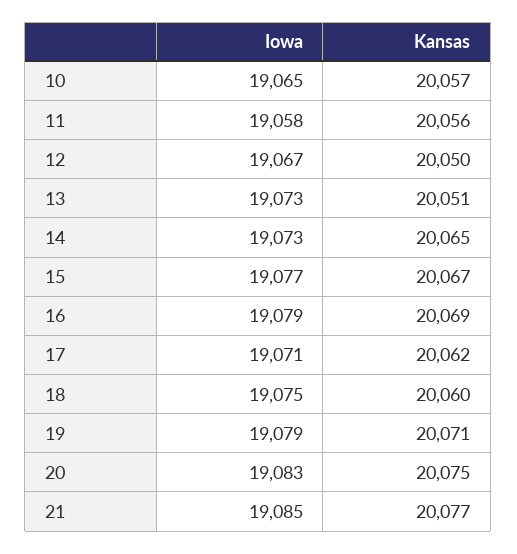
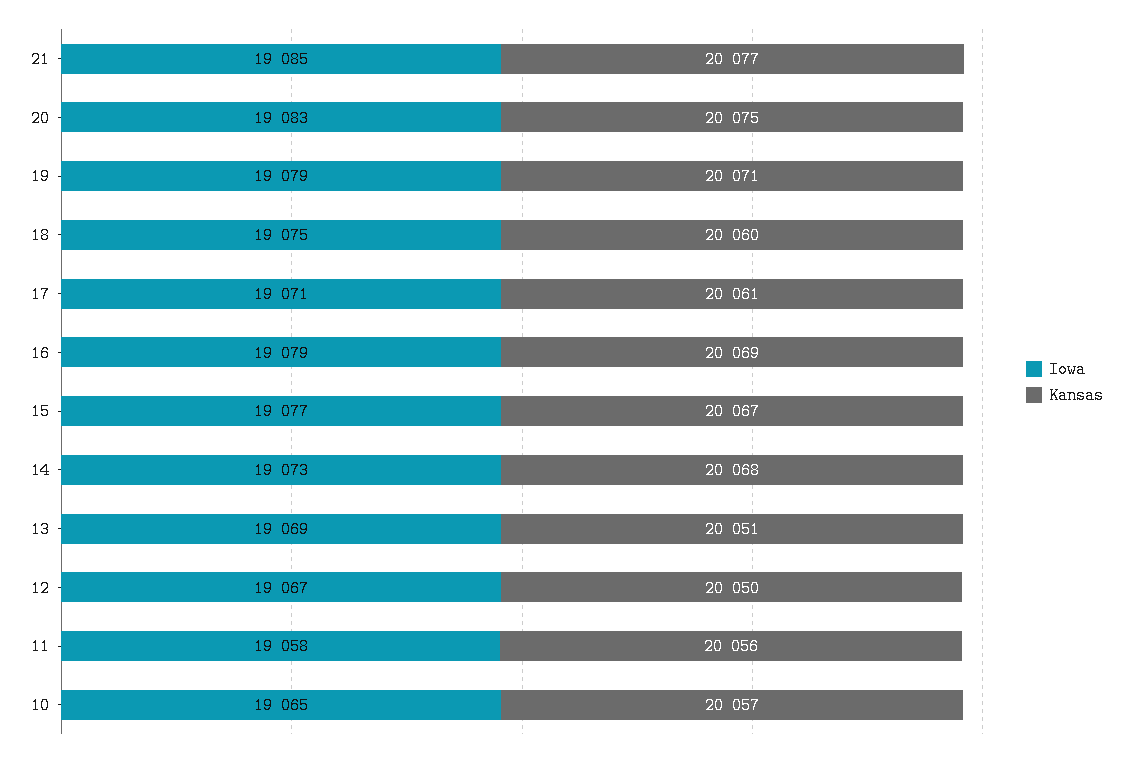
Iowa, 13: 19073 -> 19069
Kansas, 14: 20065 -> 20068
Kansas, 17: 20062 -> 20061

